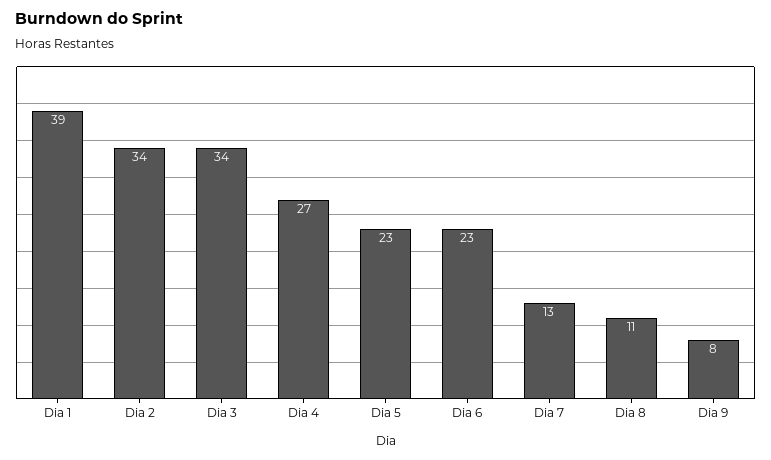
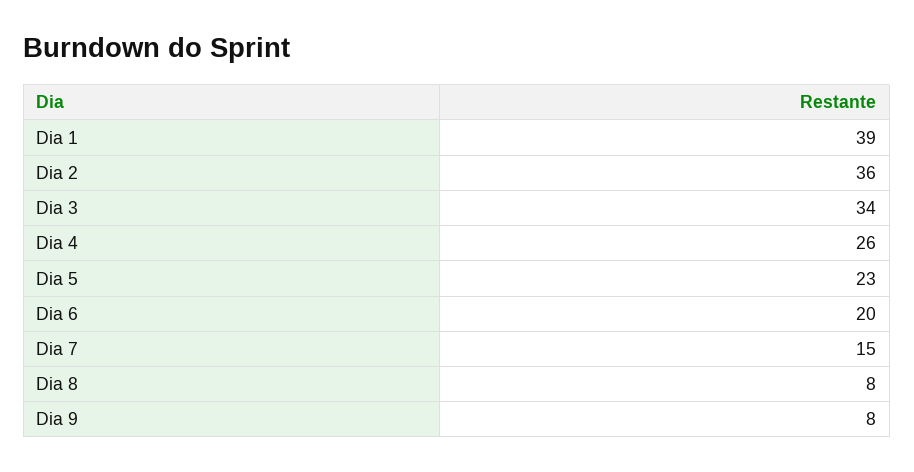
Dia 2: 34 -> 36
Dia 4: 27 -> 26
Dia 6: 23 -> 20
Dia 7: 13 -> 15
Dia 8: 11 -> 8

